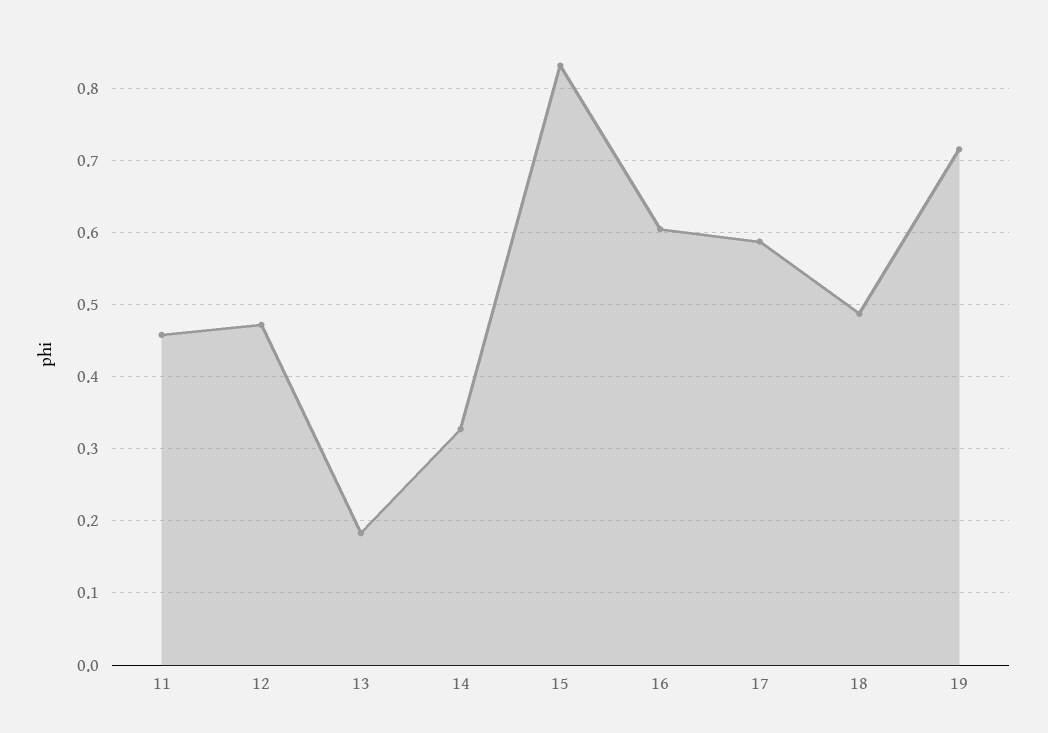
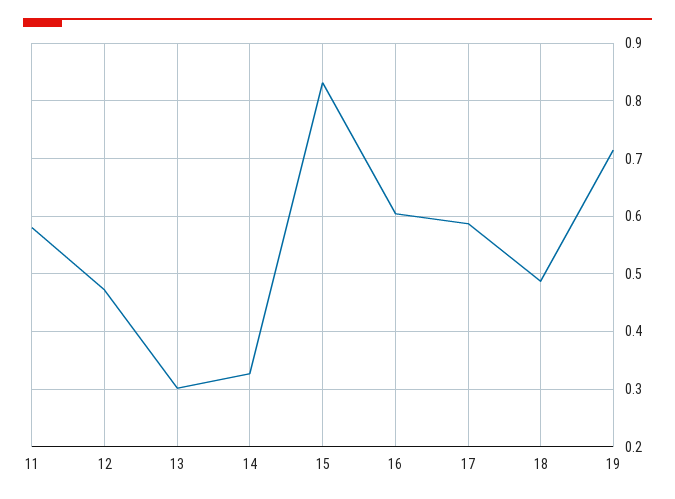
11: 0.46 -> 0.58
13: 0.18 -> 0.3

